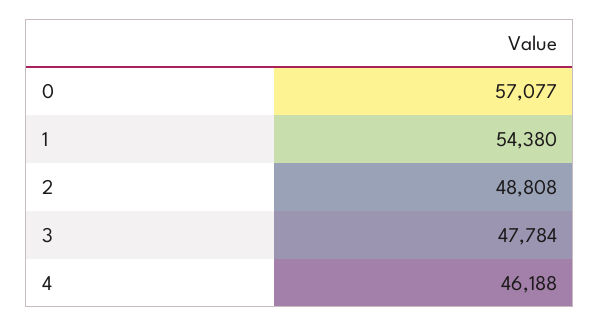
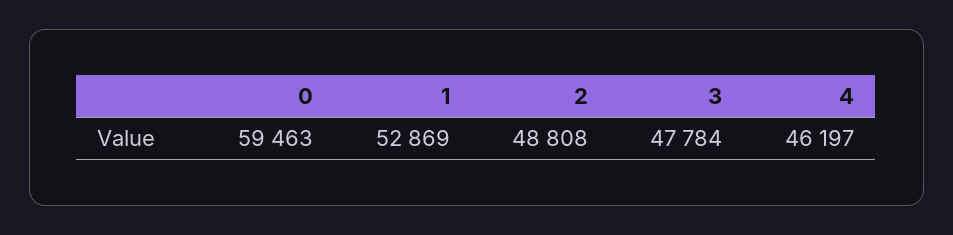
0: 57077 -> 59463
1: 54380 -> 52869
4: 46188 -> 46197

